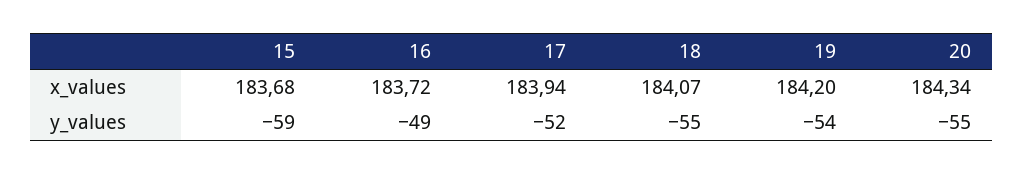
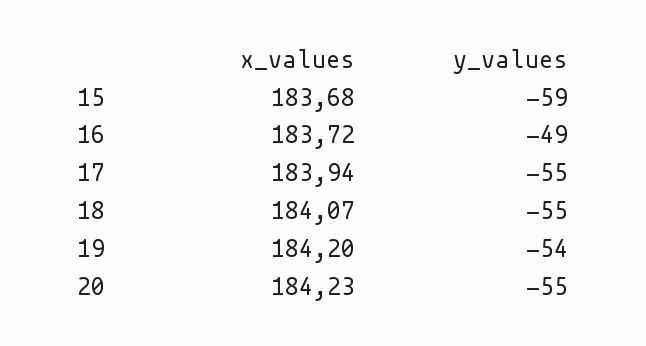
20, x_values: 184.34 -> 184.23
17, y_values: -52 -> -55

